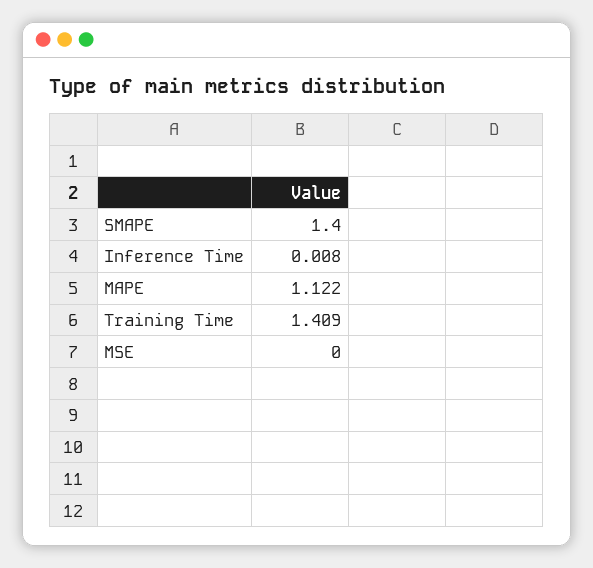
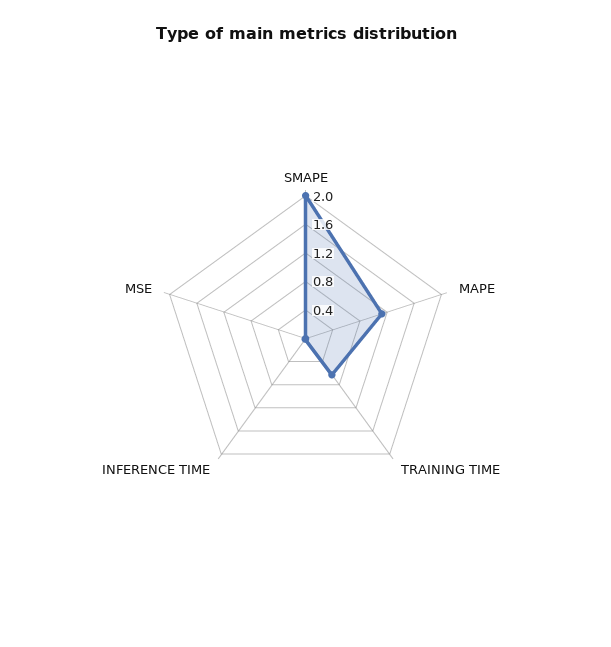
SMAPE: 1.4 -> 2
Training Time: 1.409 -> 0.6

